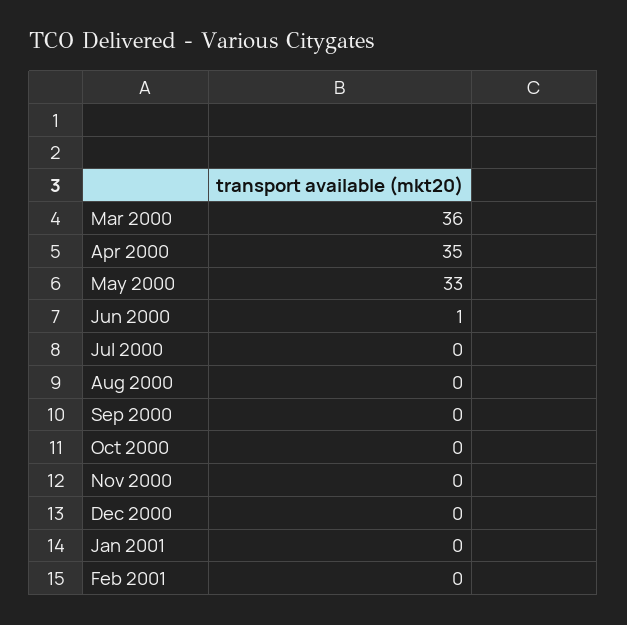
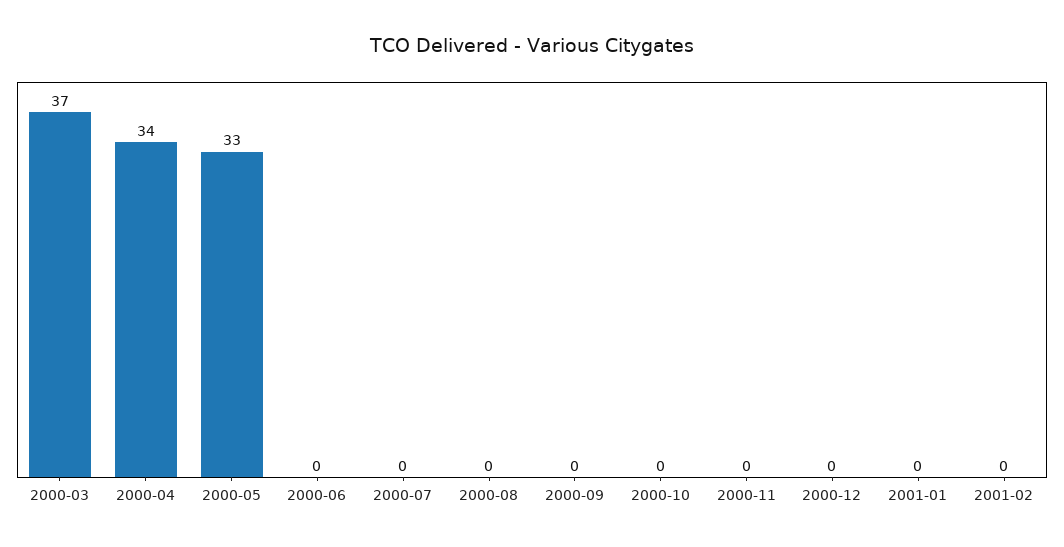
Mar 2000: 36 -> 37
Apr 2000: 35 -> 34
Jun 2000: 1 -> 0

